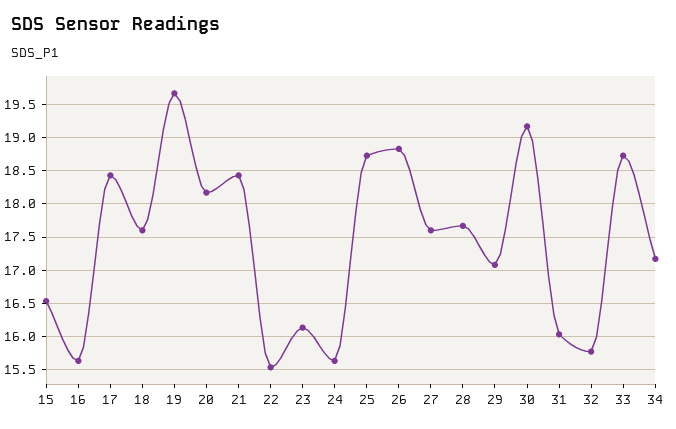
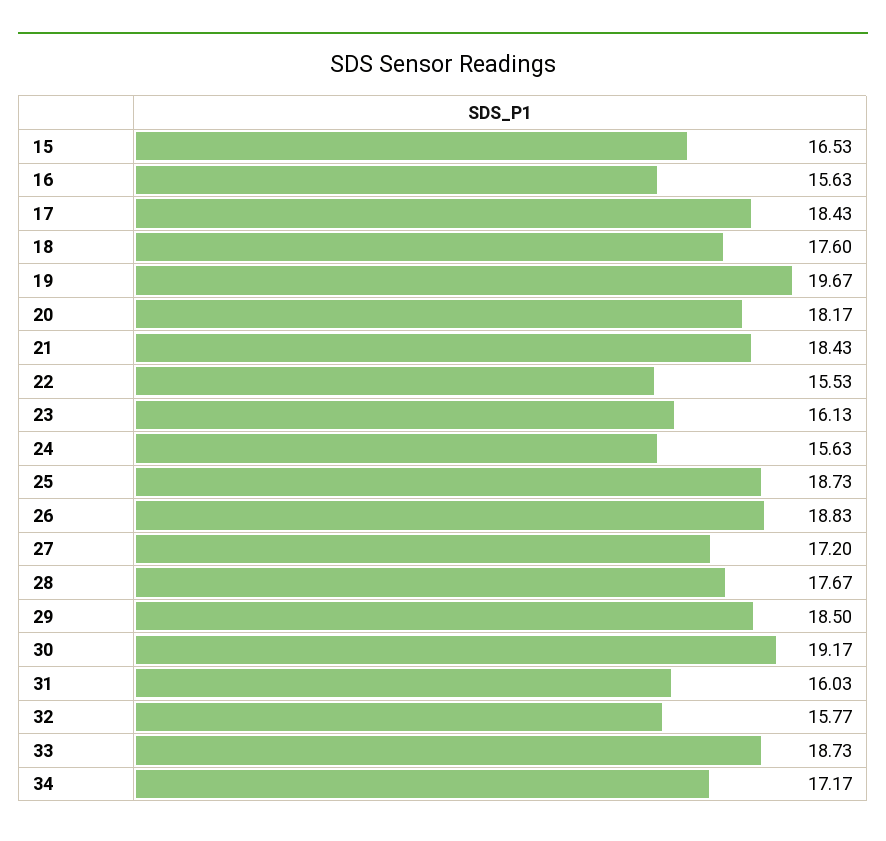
27: 17.6 -> 17.2
29: 17.1 -> 18.5

